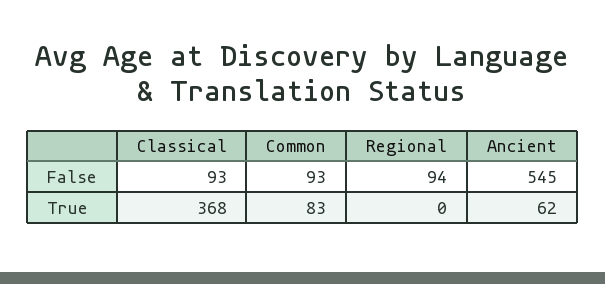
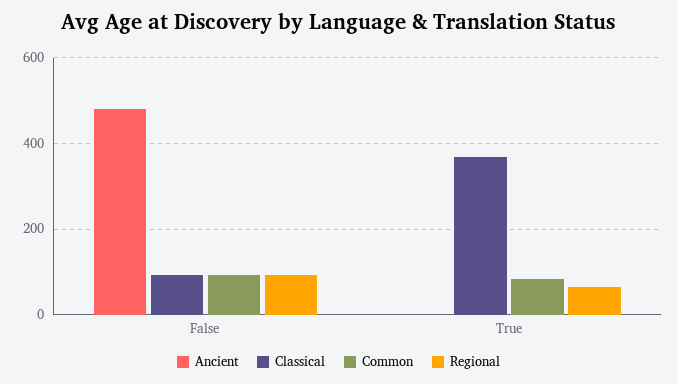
Ancient, False: 545 -> 480
Regional, True: 0 -> 60
Ancient, True: 62 -> 0

